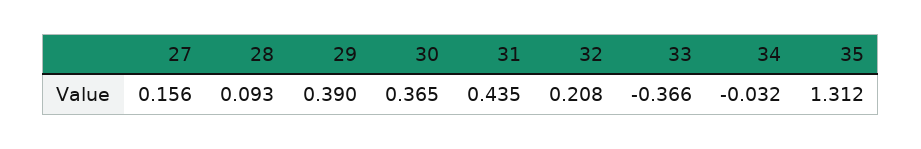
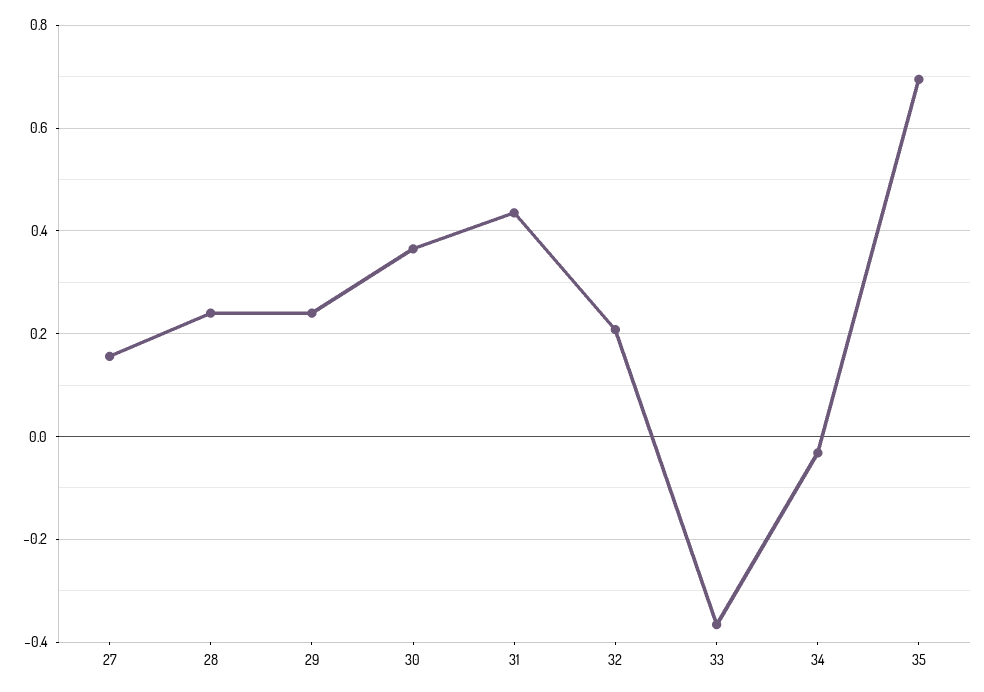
28: 0.093 -> 0.24
29: 0.39 -> 0.24
35: 1.312 -> 0.7

